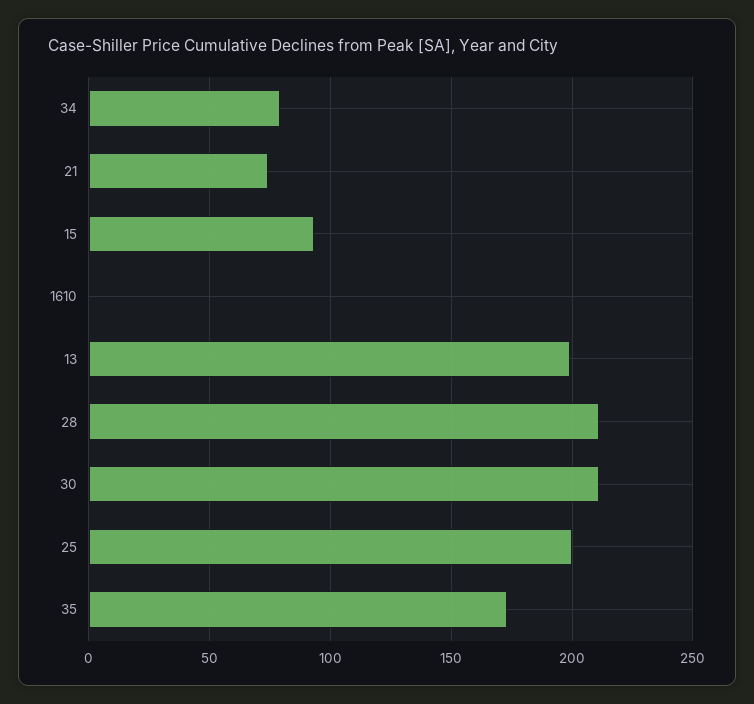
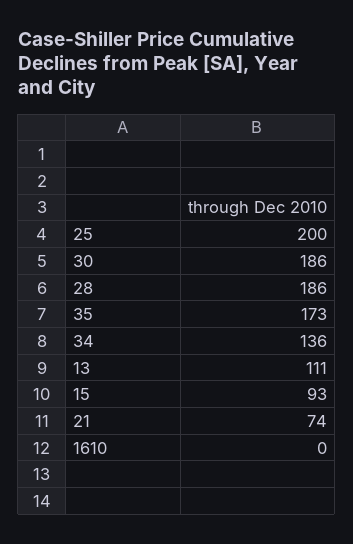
34: 80 -> 136
13: 200 -> 111
28: 210 -> 186
30: 210 -> 186

